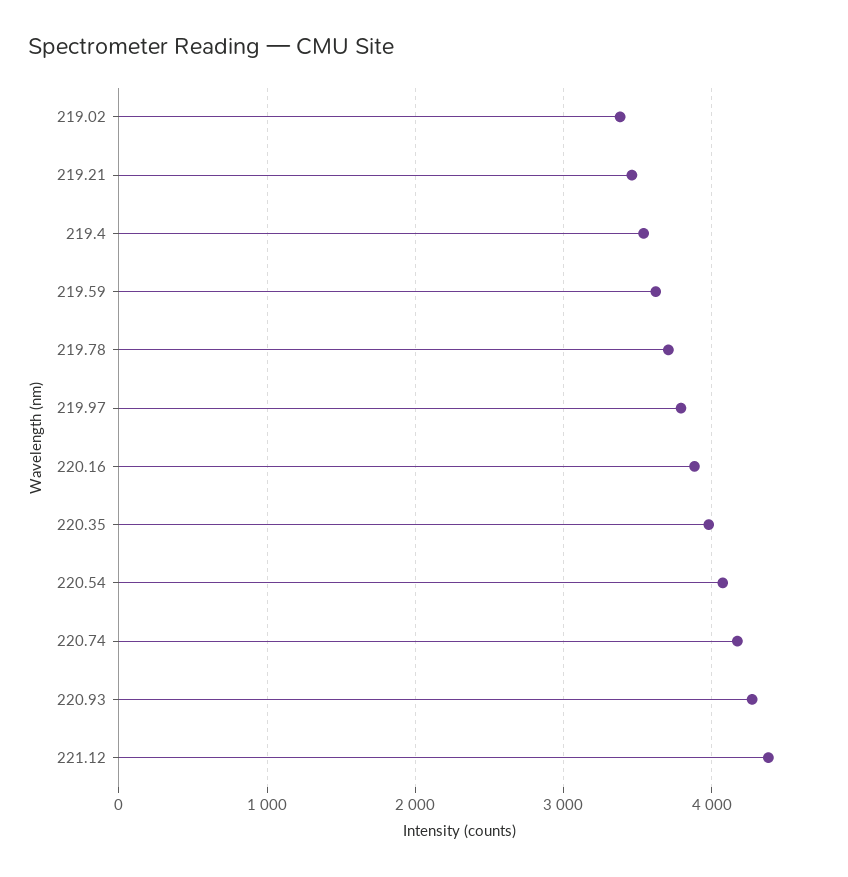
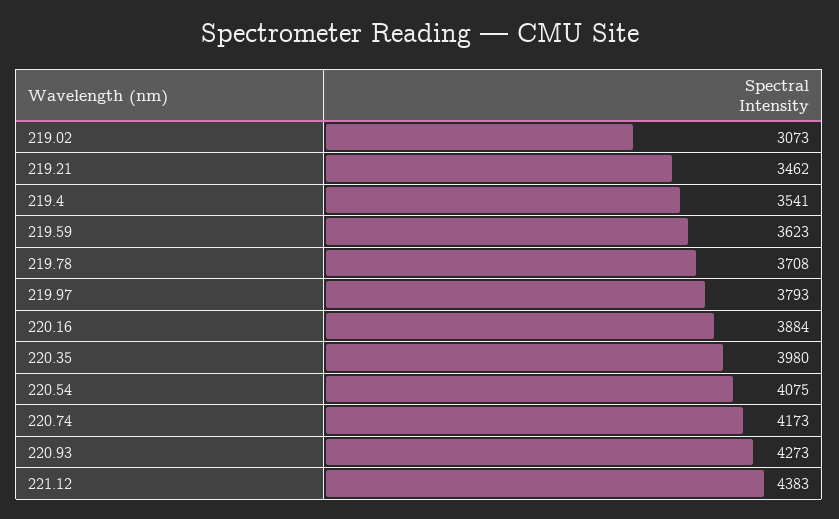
219.02: 3400 -> 3073

